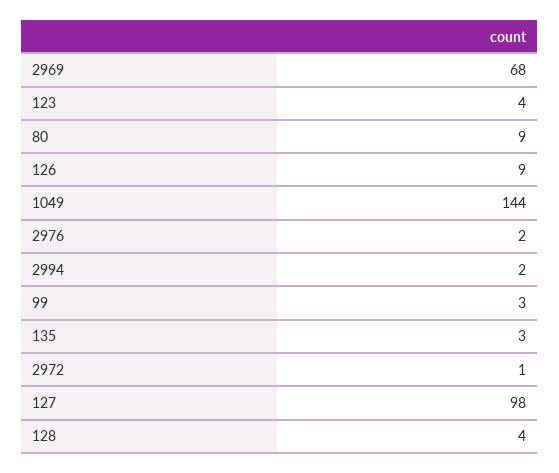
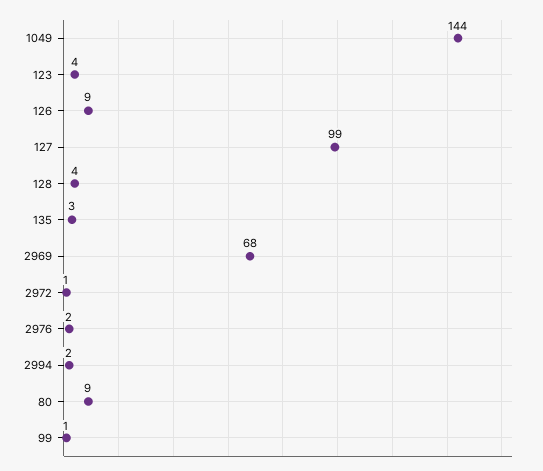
99: 3 -> 1
127: 98 -> 99

